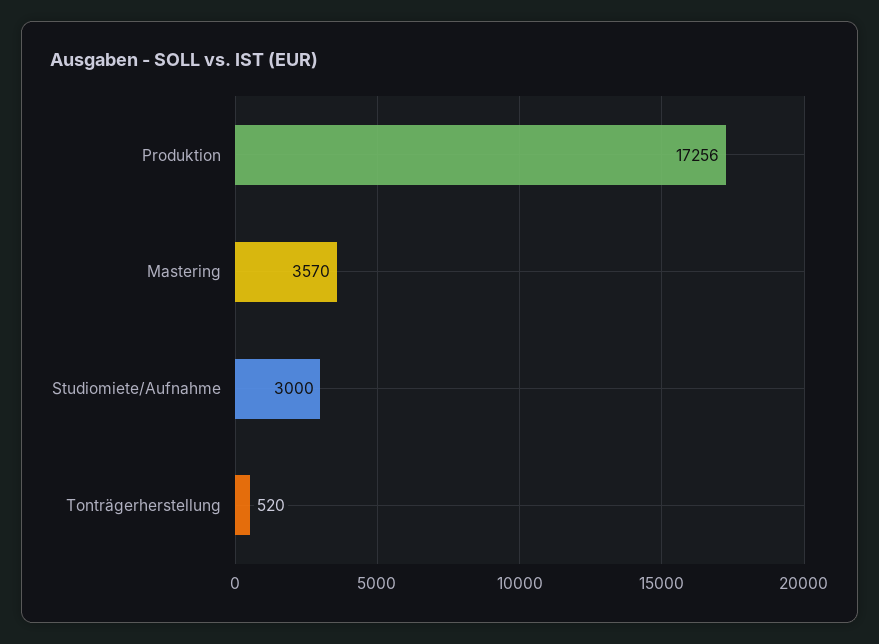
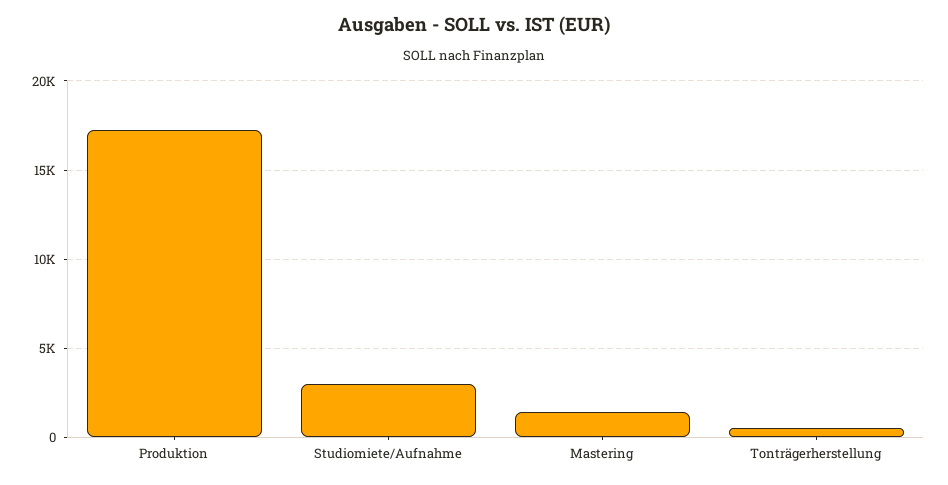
Mastering: 3570 -> 1500

